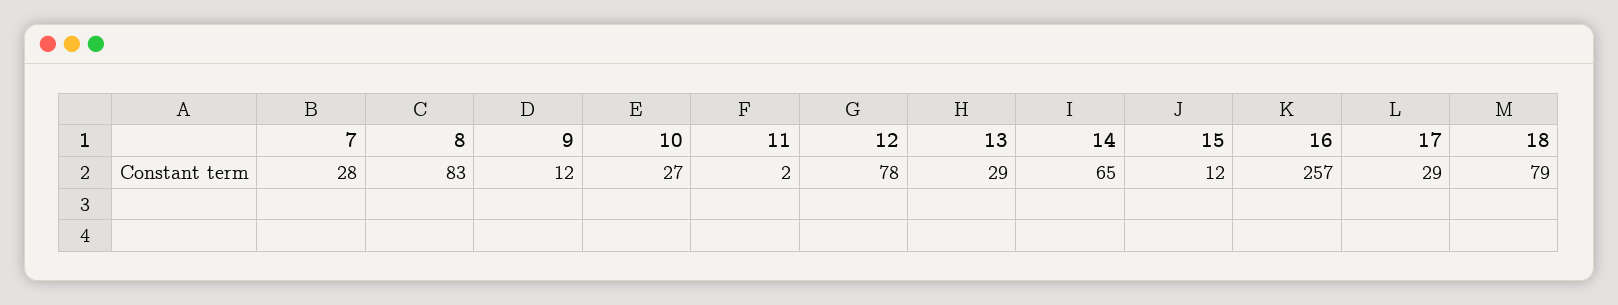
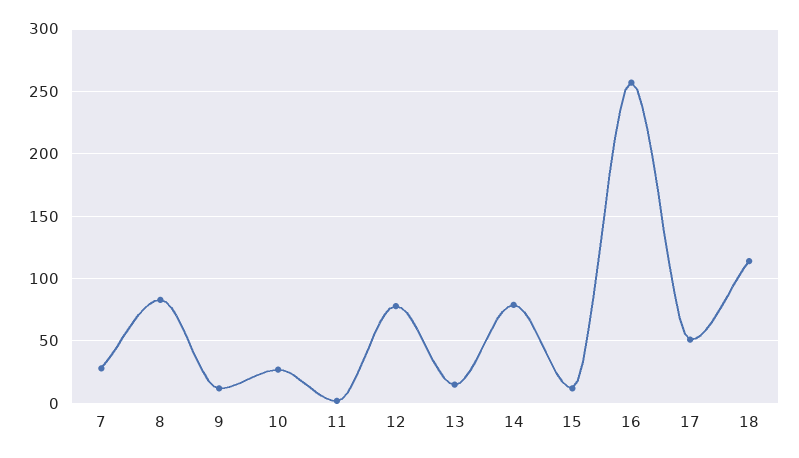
13: 29 -> 15
14: 65 -> 80
17: 29 -> 50
18: 79 -> 115

